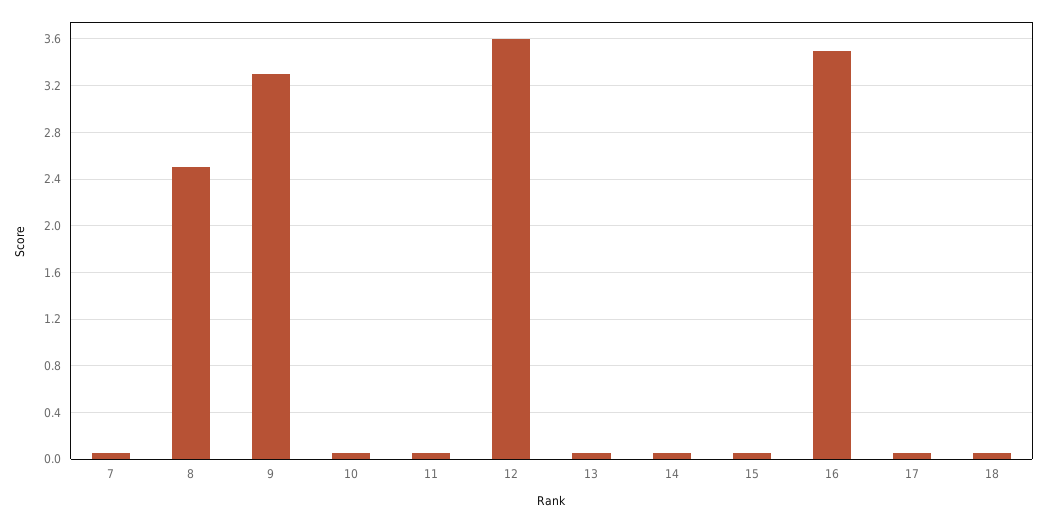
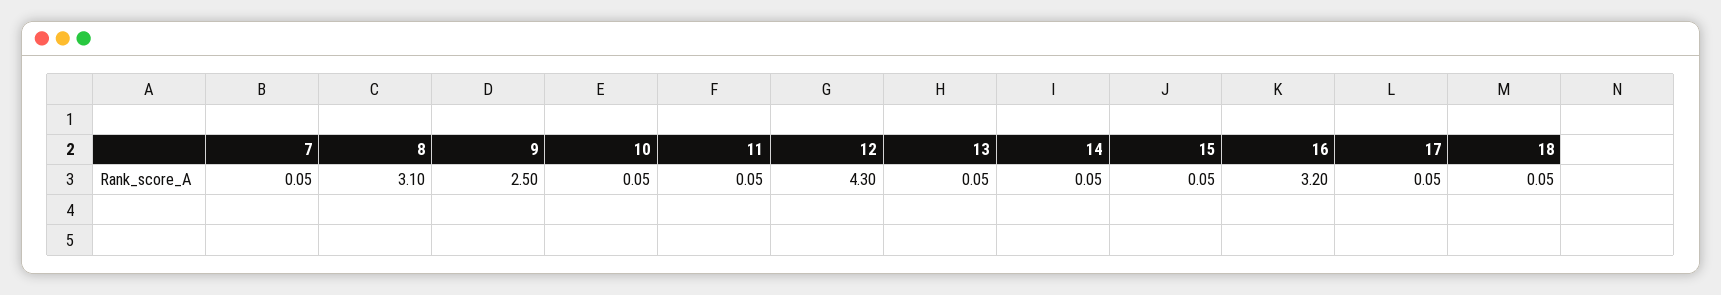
8: 2.5 -> 3.1
9: 3.3 -> 2.5
12: 3.6 -> 4.3
16: 3.5 -> 3.2

